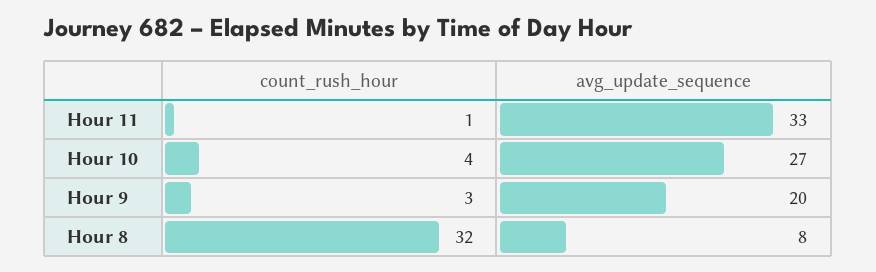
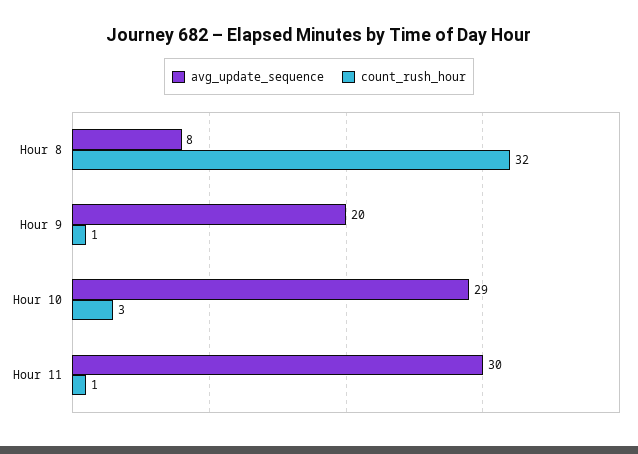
avg_update_sequence, Hour 11: 33 -> 30
count_rush_hour, Hour 10: 4 -> 3
avg_update_sequence, Hour 10: 27 -> 29
count_rush_hour, Hour 9: 3 -> 1

